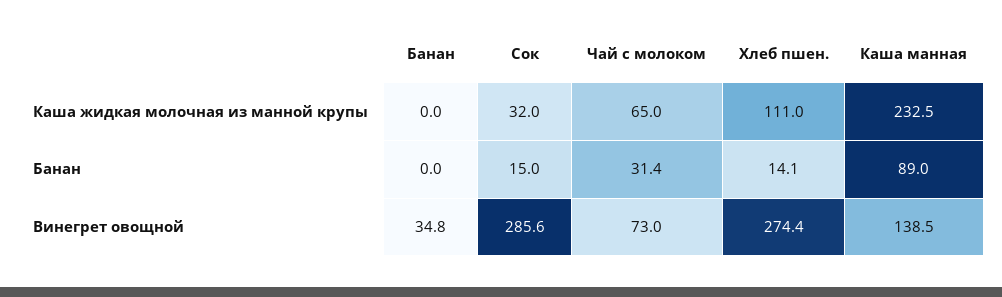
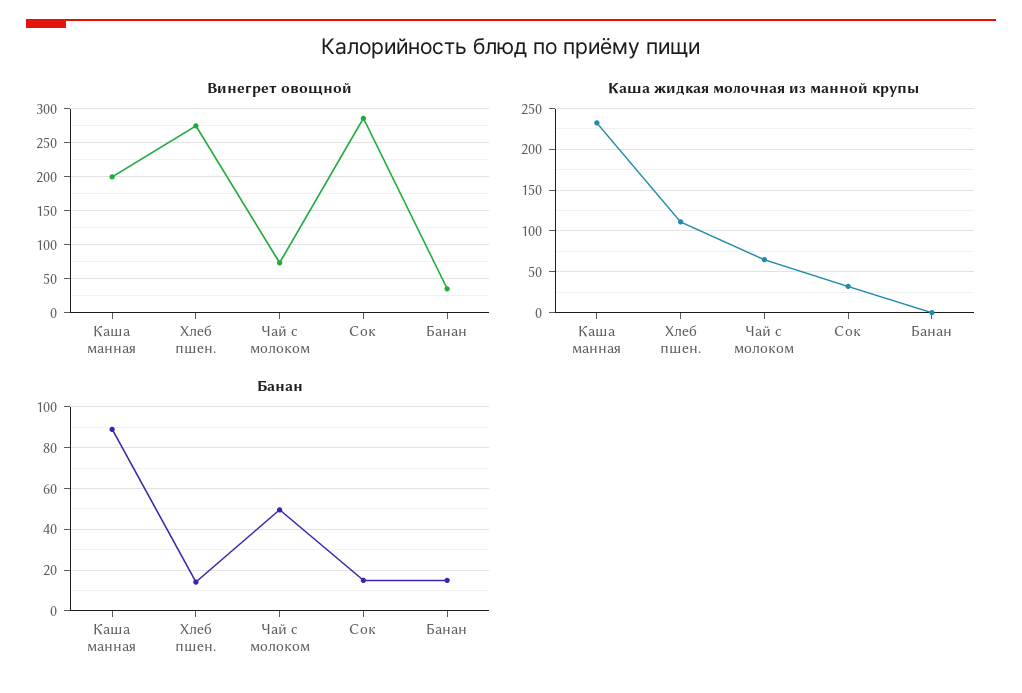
Банан, Банан: 0 -> 15
Банан, Чай с молоком: 31.4 -> 50
Винегрет овощной, Каша манная: 138.5 -> 200

